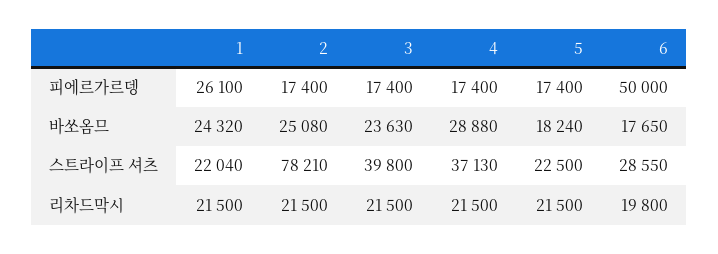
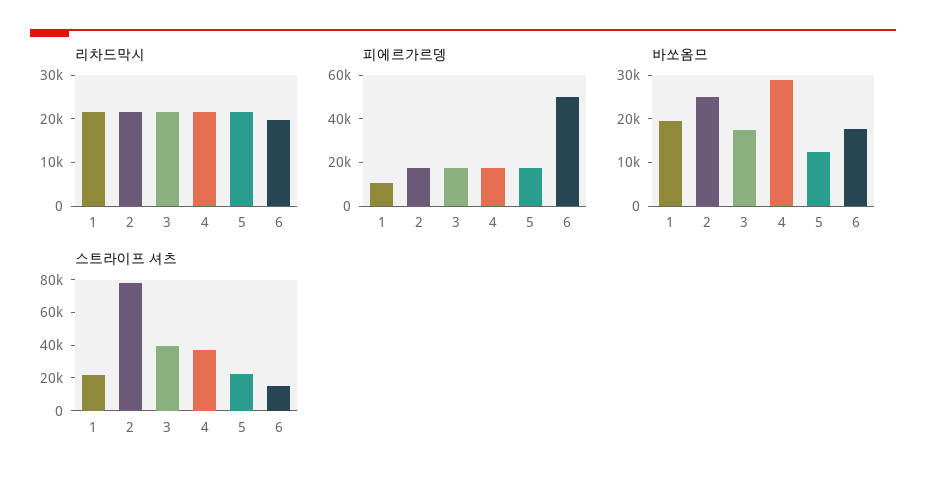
피에르가르뎅, 1: 26100 -> 10000
바쏘옴므, 1: 24320 -> 20000
바쏘옴므, 3: 23630 -> 18000
바쏘옴므, 5: 18240 -> 12000
스트라이프 셔츠, 6: 28550 -> 15000

